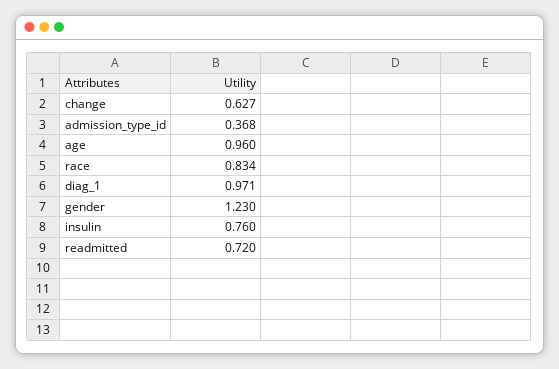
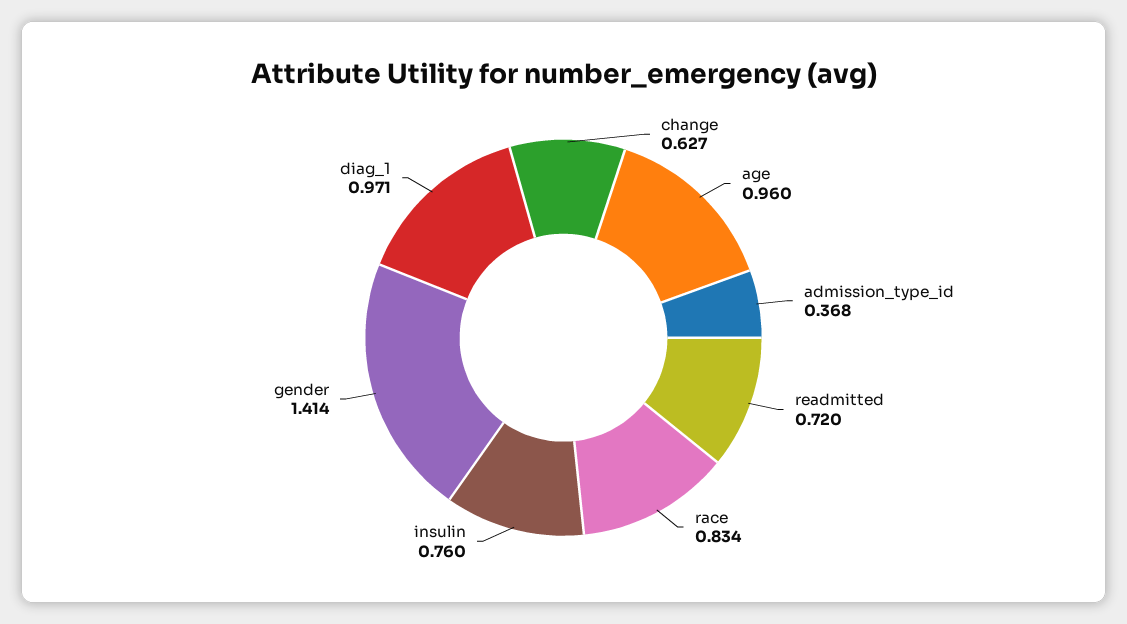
gender: 1.23 -> 1.414

